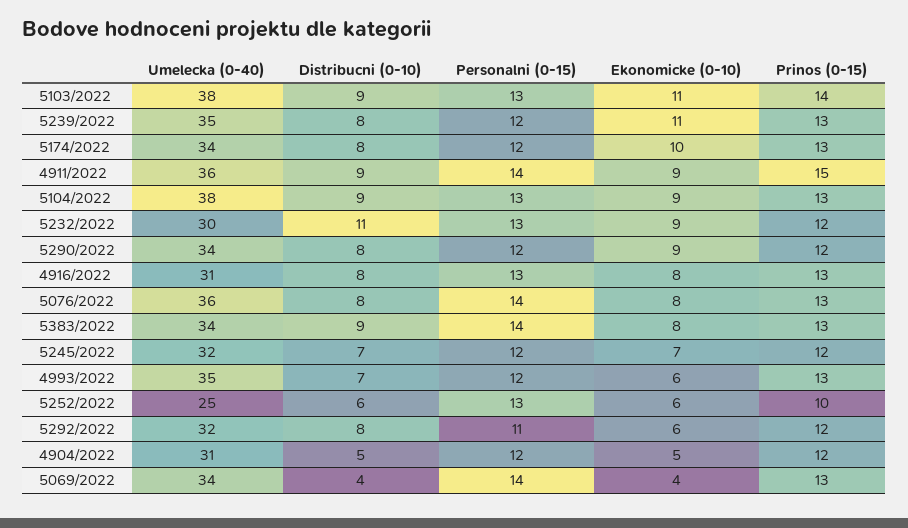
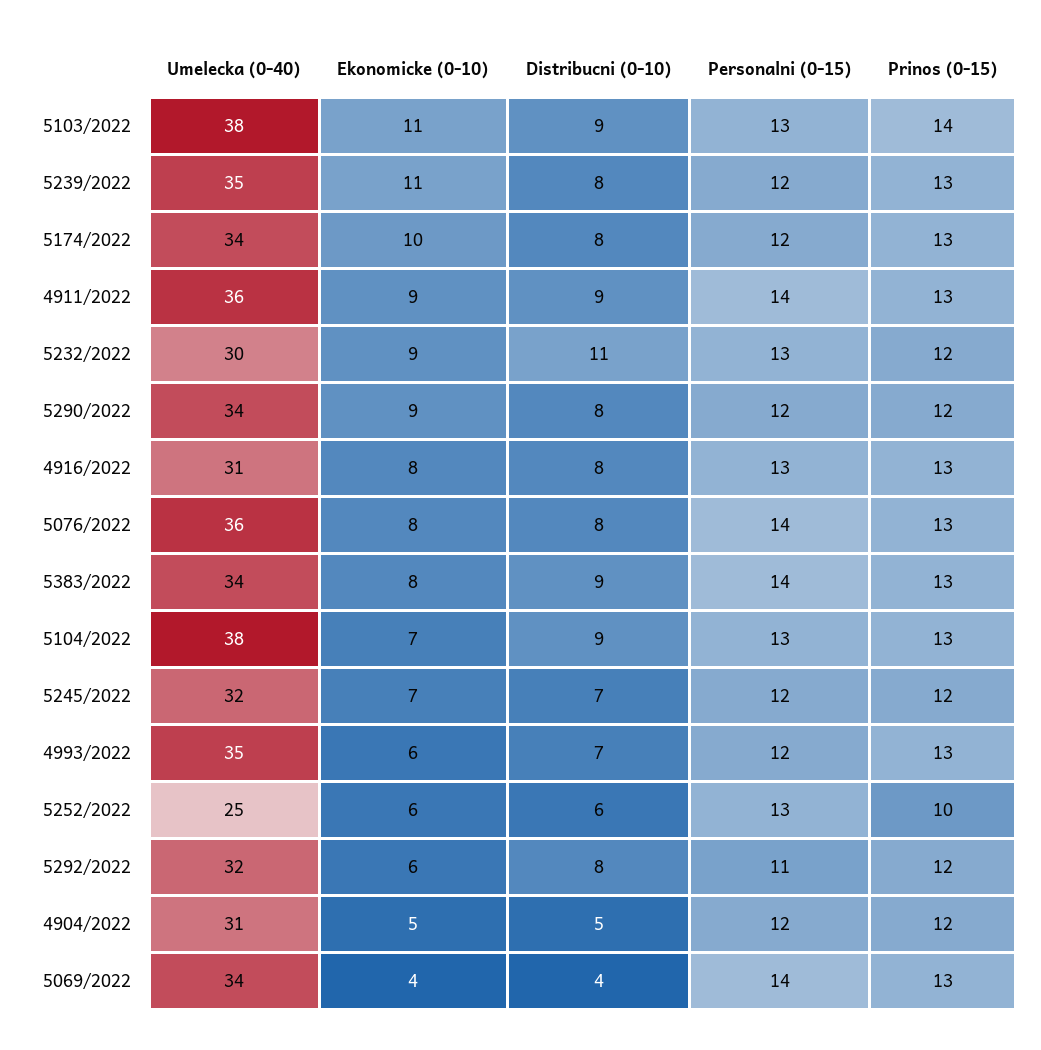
Prinos (0-15), 4911/2022: 15 -> 13
Ekonomicke (0-10), 5104/2022: 9 -> 7

